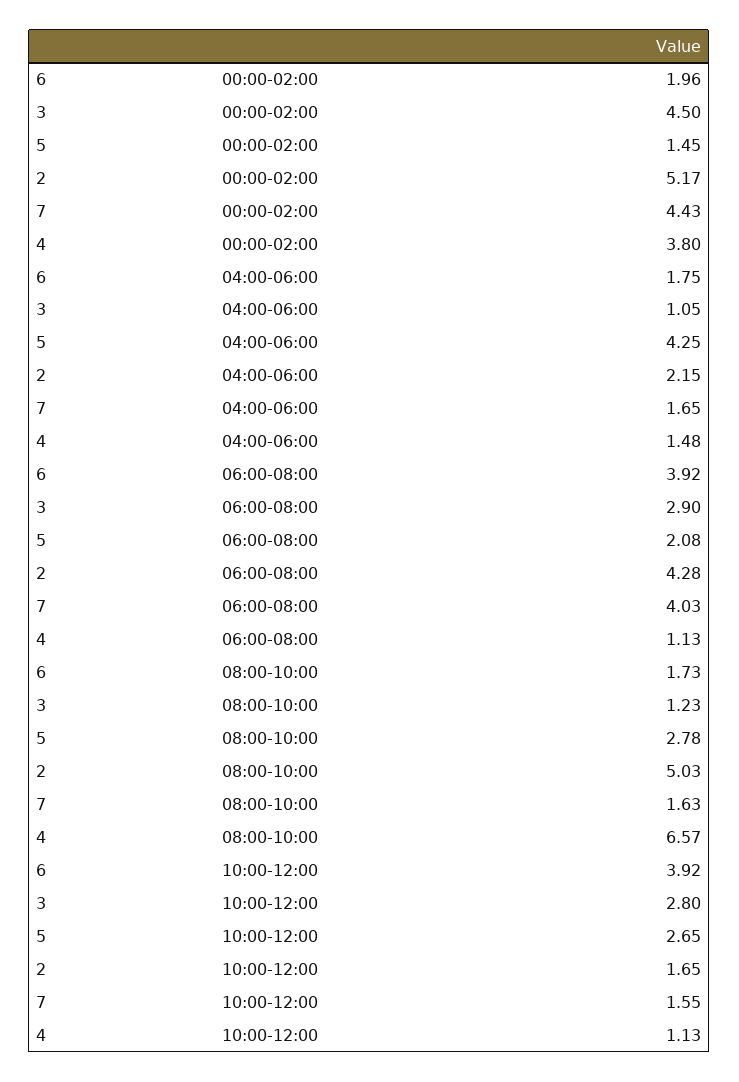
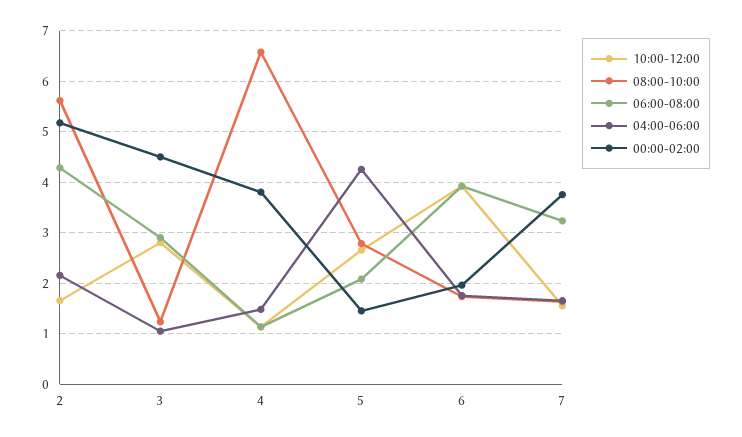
00:00-02:00, 7: 4.43 -> 3.8
06:00-08:00, 7: 4.03 -> 3.2
08:00-10:00, 2: 5.03 -> 5.6

